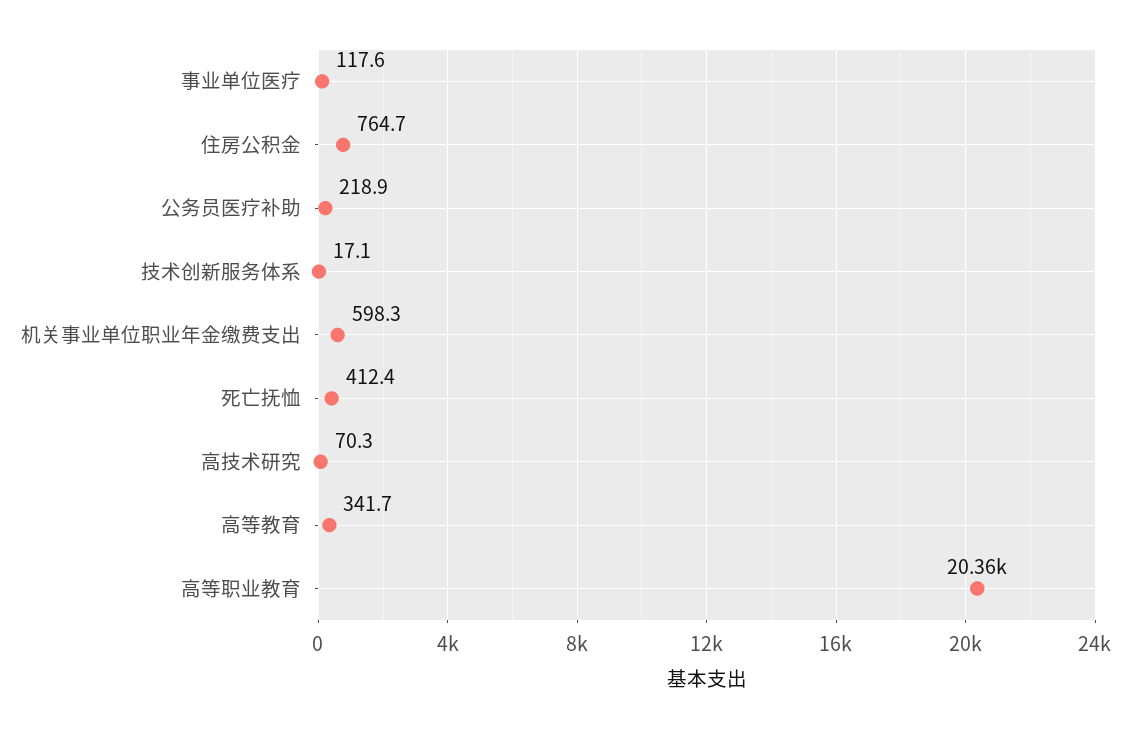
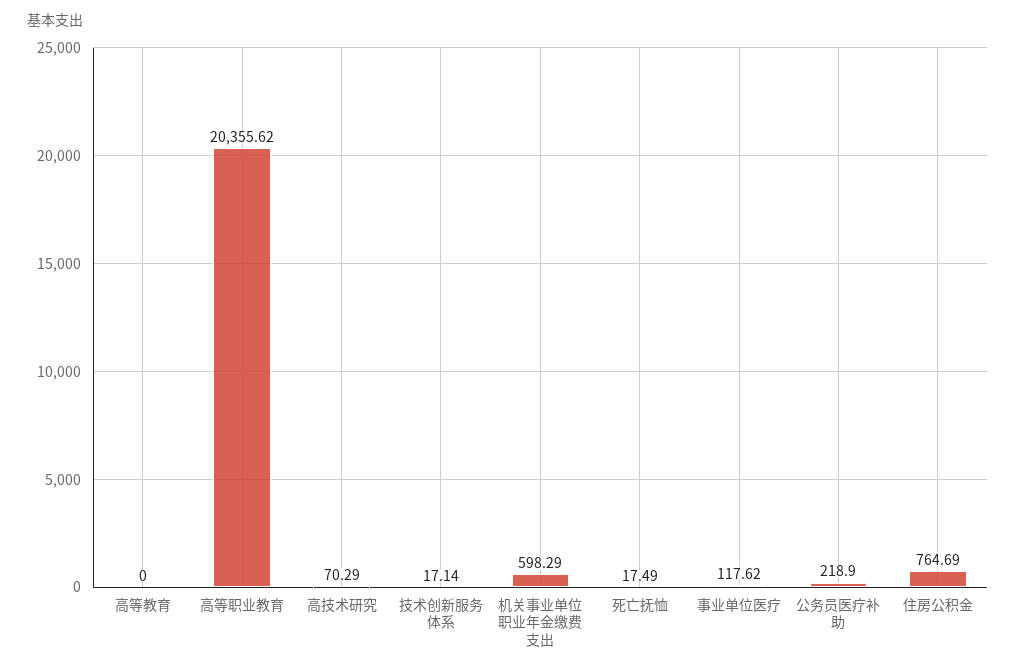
死亡抚恤: 412.4 -> 17.49
高等教育: 341.7 -> 0

